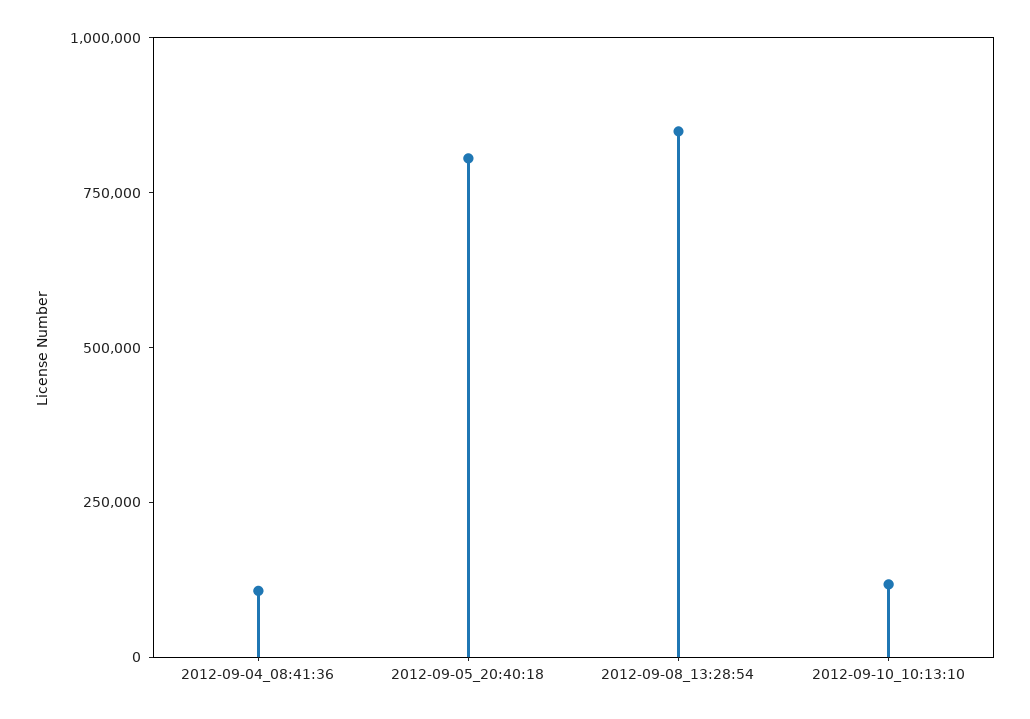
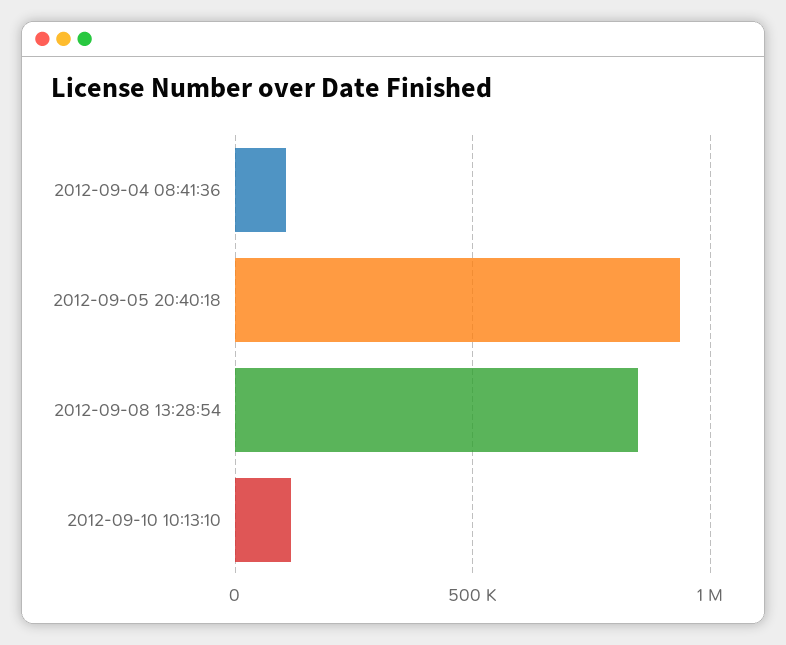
2012-09-05_20:40:18: 800000 -> 950000

